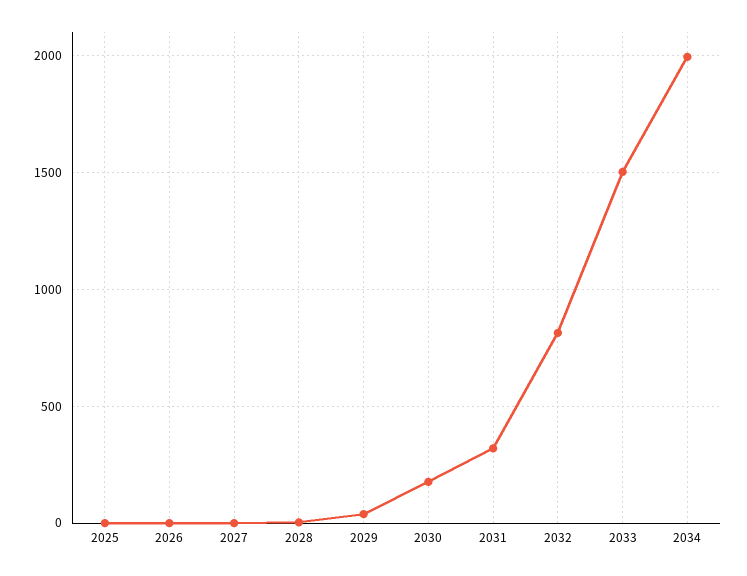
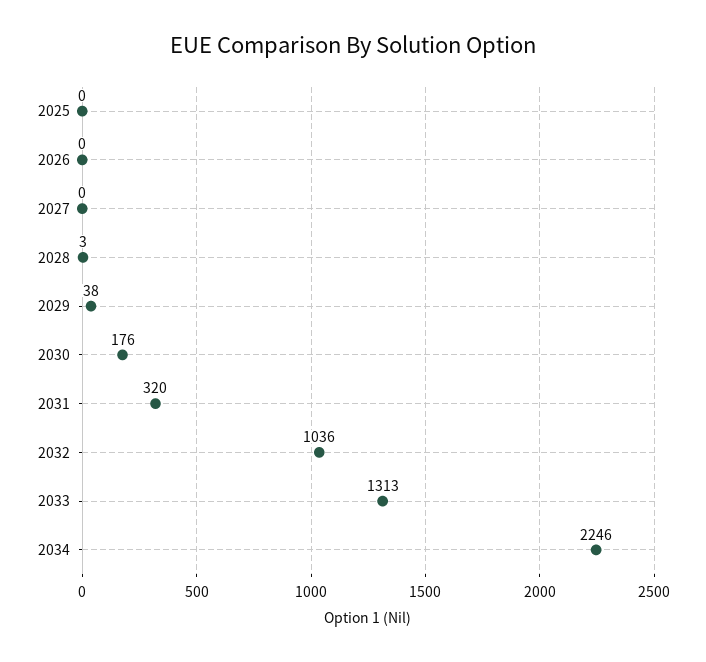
2032: 800 -> 1036
2033: 1500 -> 1313
2034: 2000 -> 2246

